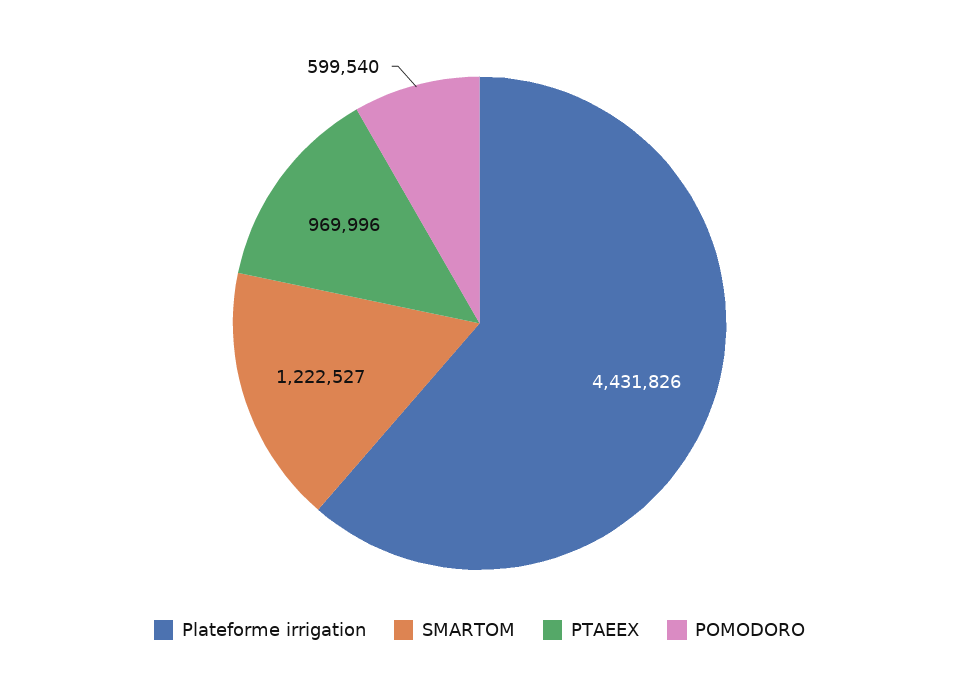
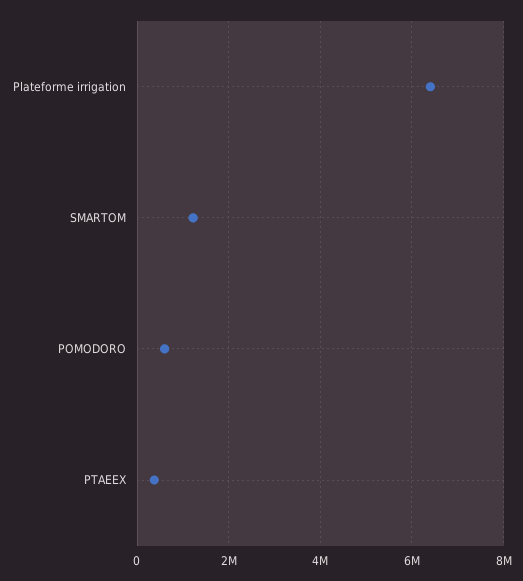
Plateforme irrigation: 4431826 -> 6400000
PTAEEX: 969996 -> 400000

